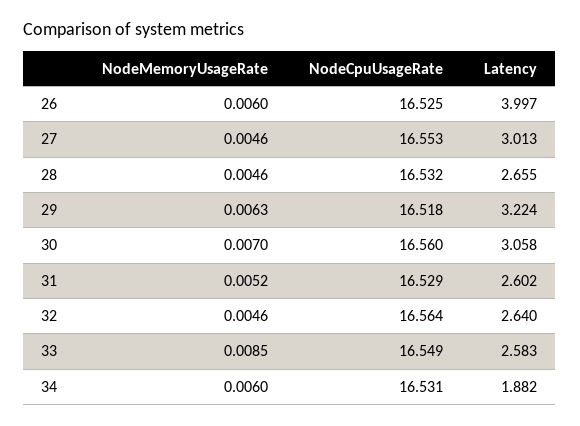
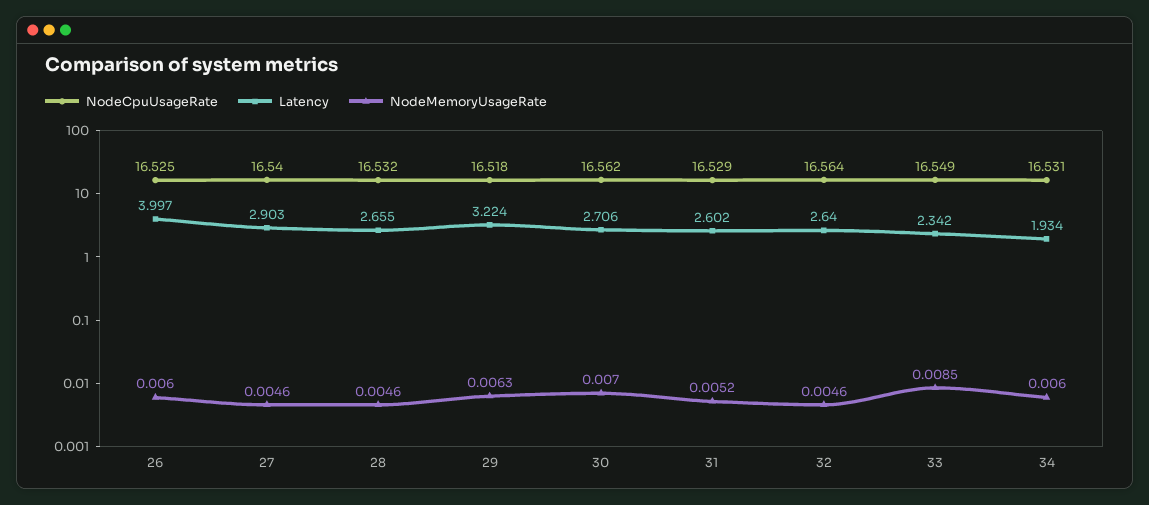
NodeCpuUsageRate, 27: 16.553 -> 16.54
Latency, 27: 3.013 -> 2.903
NodeCpuUsageRate, 30: 16.56 -> 16.562
Latency, 30: 3.058 -> 2.706
Latency, 33: 2.583 -> 2.342
Latency, 34: 1.882 -> 1.934

